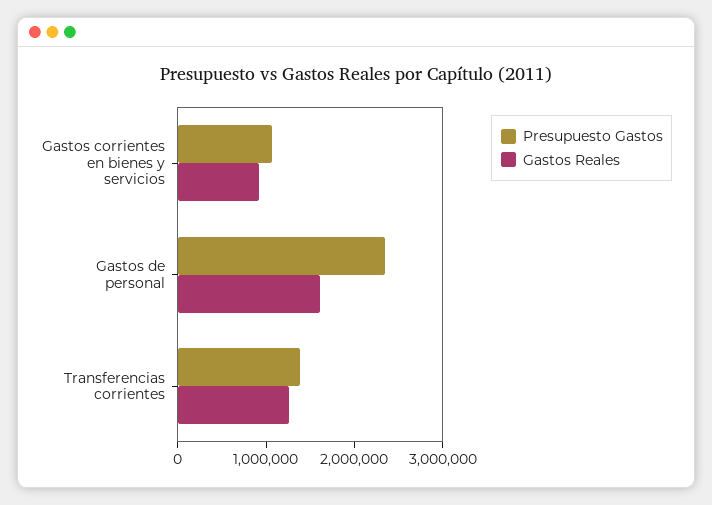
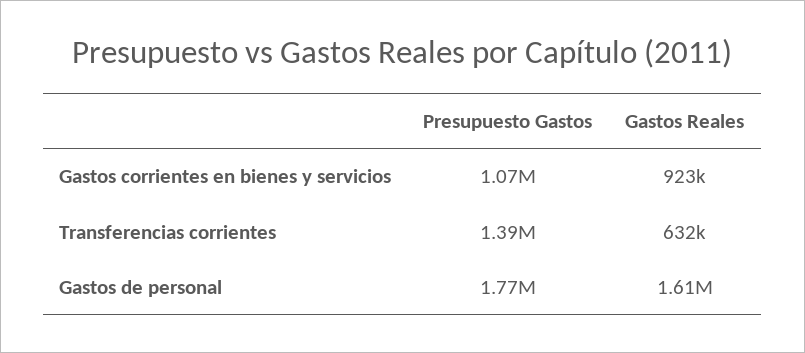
Presupuesto Gastos, Gastos de personal: 2400000 -> 1770000
Gastos Reales, Transferencias corrientes: 1200000 -> 632000

